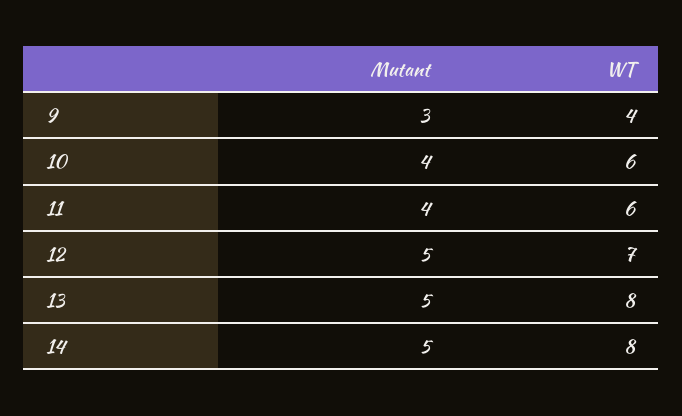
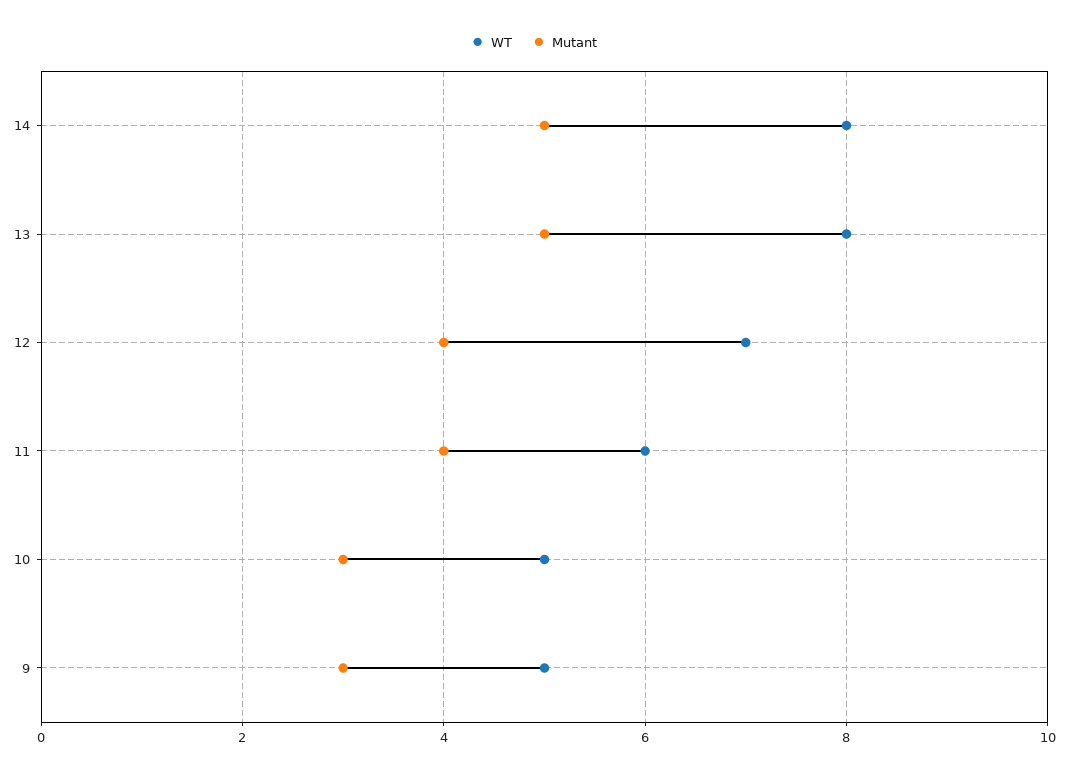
WT, 9: 4 -> 5
Mutant, 10: 4 -> 3
WT, 10: 6 -> 5
Mutant, 12: 5 -> 4

